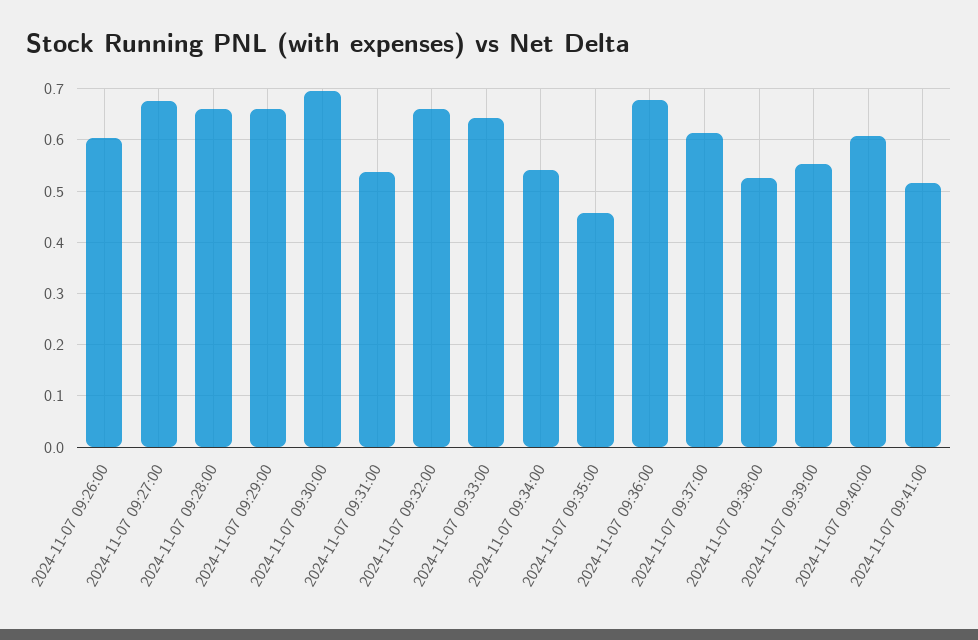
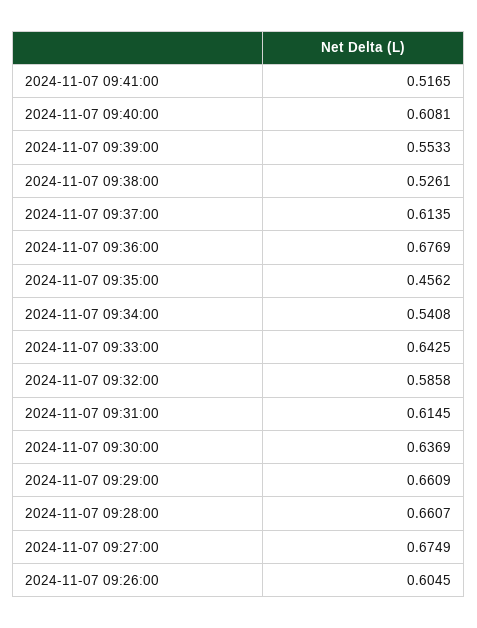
2024-11-07 09:30:00: 0.7 -> 0.6369
2024-11-07 09:31:00: 0.54 -> 0.6145
2024-11-07 09:32:00: 0.66 -> 0.5858

